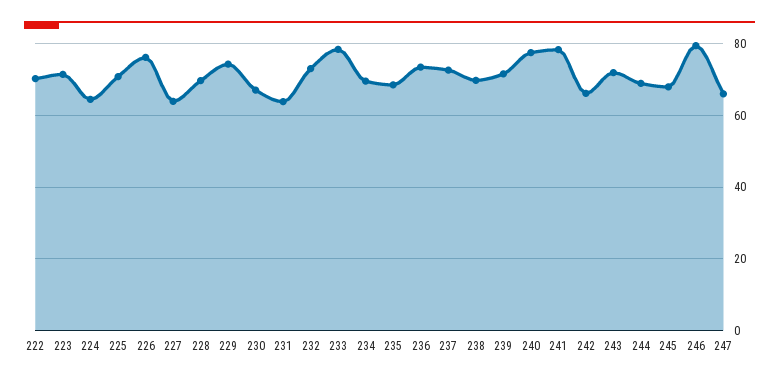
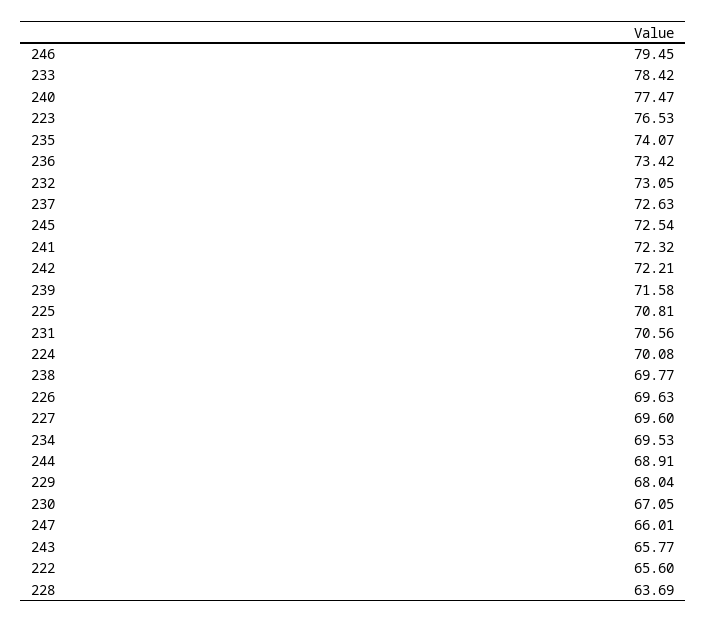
222: 70 -> 65.6
223: 72 -> 76.53
224: 64 -> 70.08
226: 76 -> 69.63
227: 64 -> 69.6
228: 70 -> 63.69
229: 74 -> 68.04
231: 64 -> 70.56
235: 68 -> 74.07
241: 78 -> 72.32
242: 66 -> 72.21
243: 72 -> 65.77
245: 68 -> 72.54

